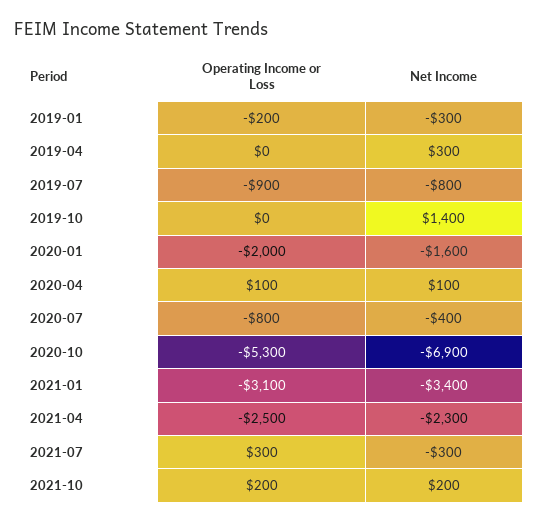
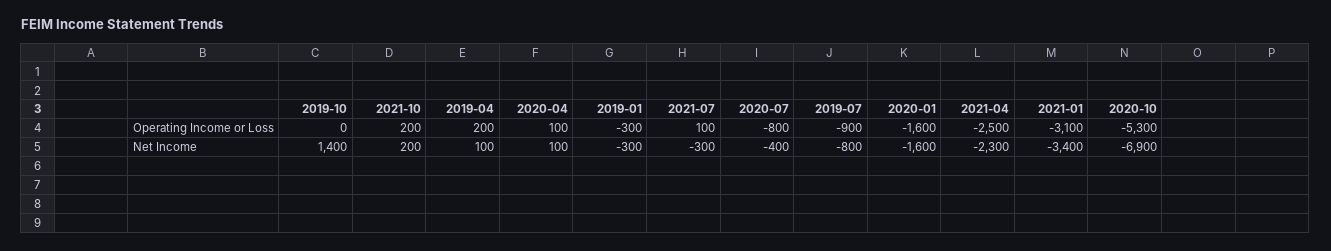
Operating Income or Loss, 2019-01: -200 -> -300
Operating Income or Loss, 2019-04: 0 -> 200
Net Income, 2019-04: 300 -> 100
Operating Income or Loss, 2020-01: -2000 -> -1600
Operating Income or Loss, 2021-07: 300 -> 100

